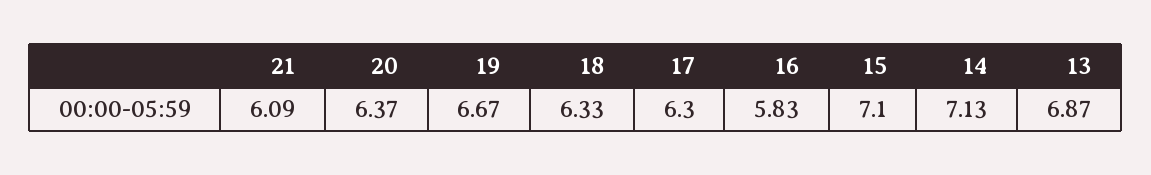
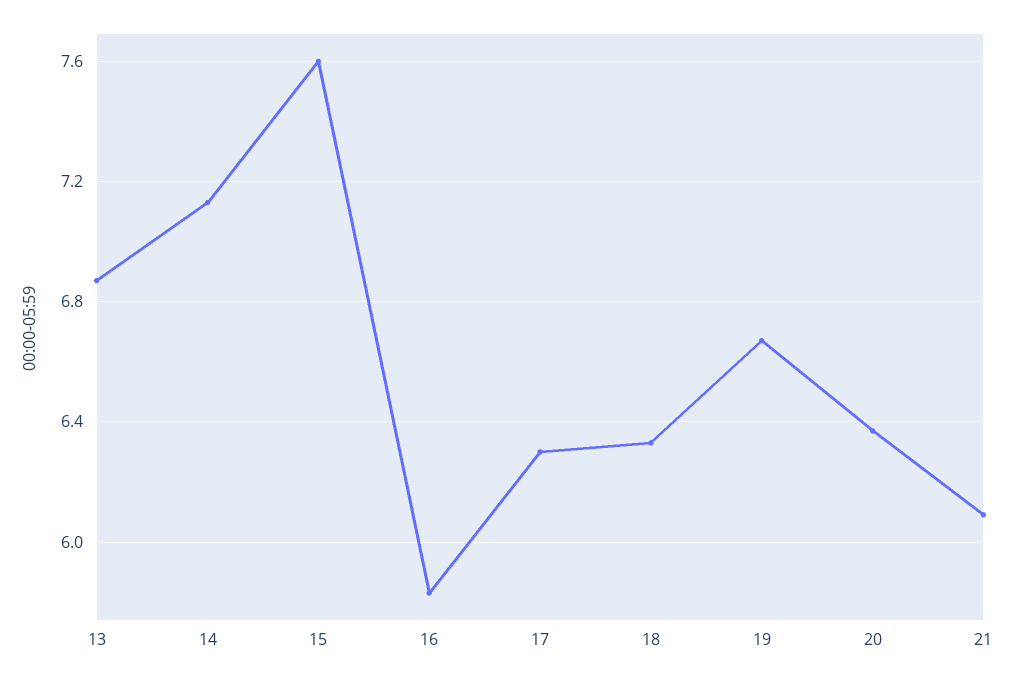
15: 7.1 -> 7.6

